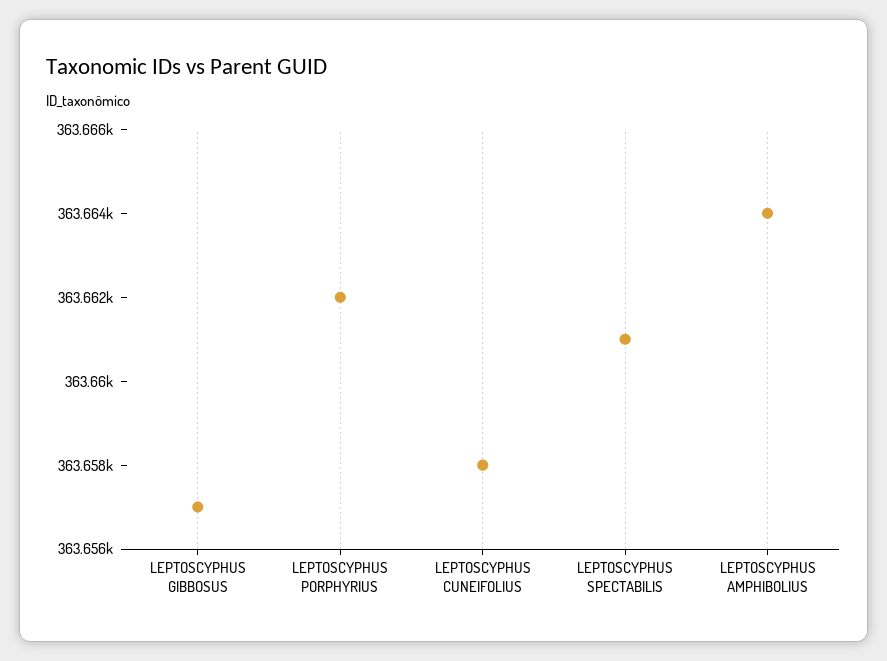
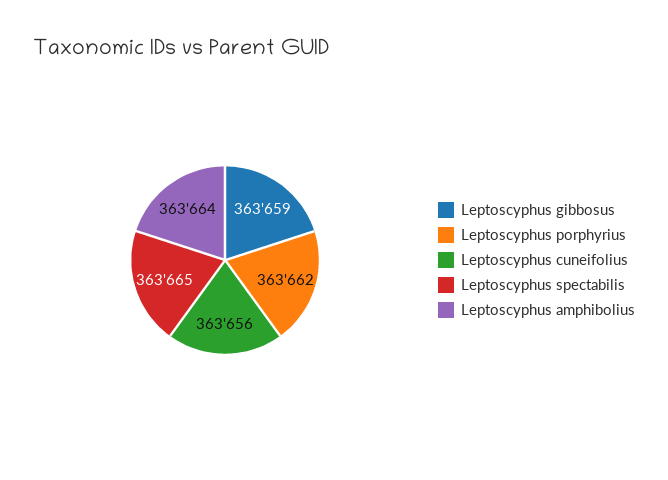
LEPTOSCYPHUS GIBBOSUS: 363657 -> 363659
LEPTOSCYPHUS CUNEIFOLIUS: 363658 -> 363656
LEPTOSCYPHUS SPECTABILIS: 363661 -> 363665

